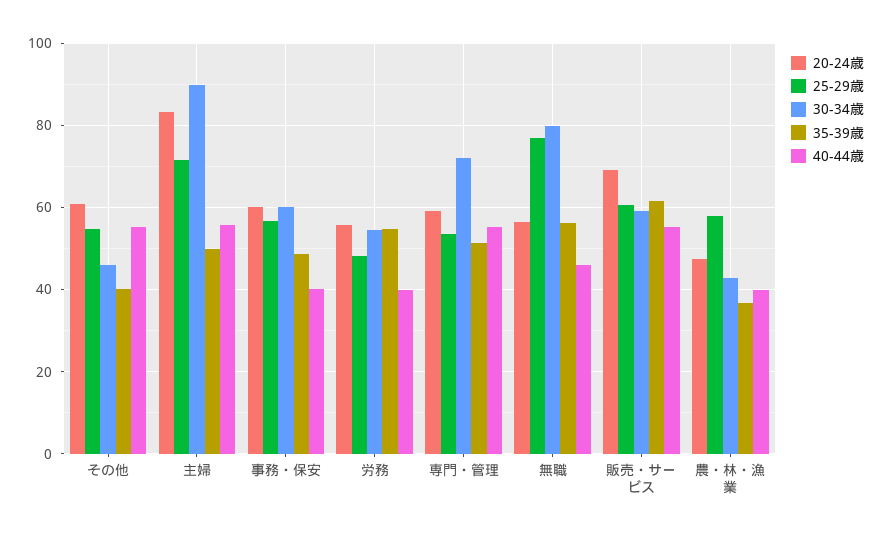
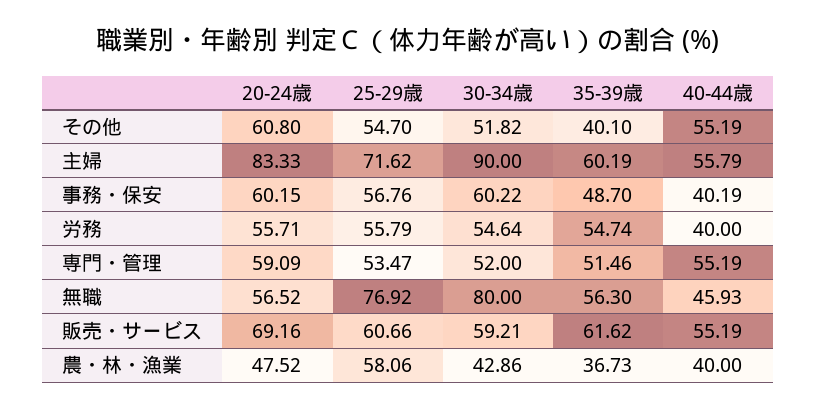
30-34歳, その他: 46 -> 51.82
35-39歳, 主婦: 50 -> 60.19
25-29歳, 労務: 48 -> 55.79
30-34歳, 専門・管理: 72 -> 52

